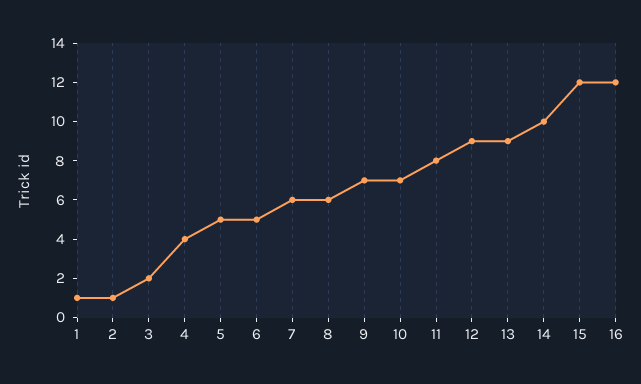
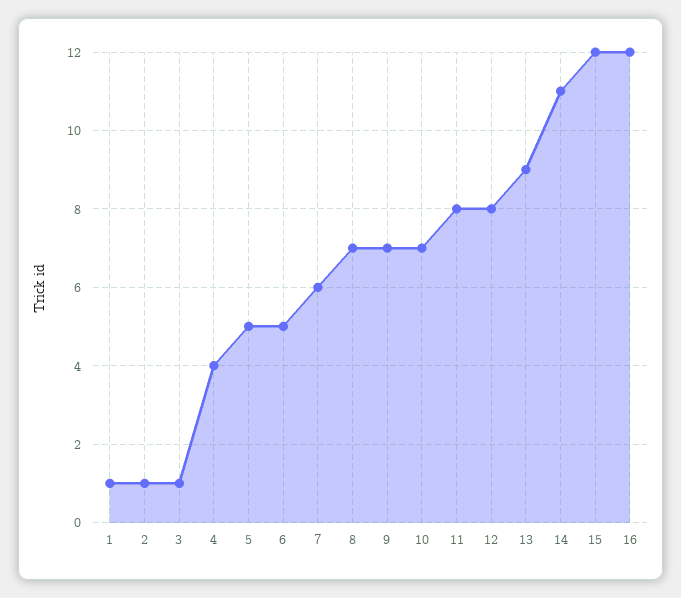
3: 2 -> 1
8: 6 -> 7
12: 9 -> 8
14: 10 -> 11

